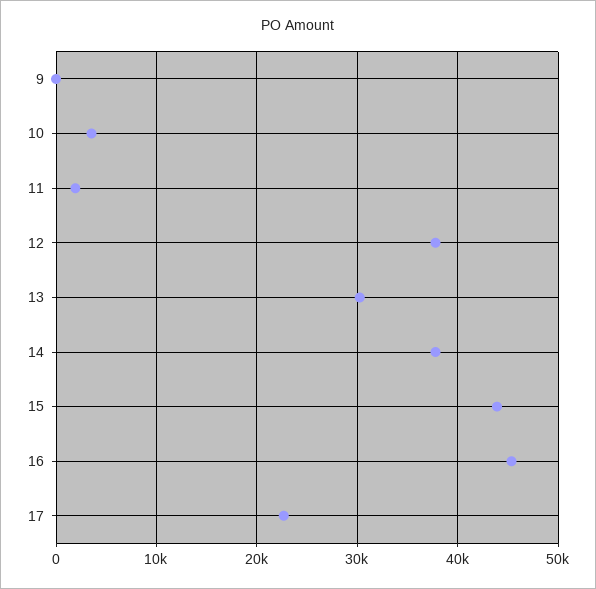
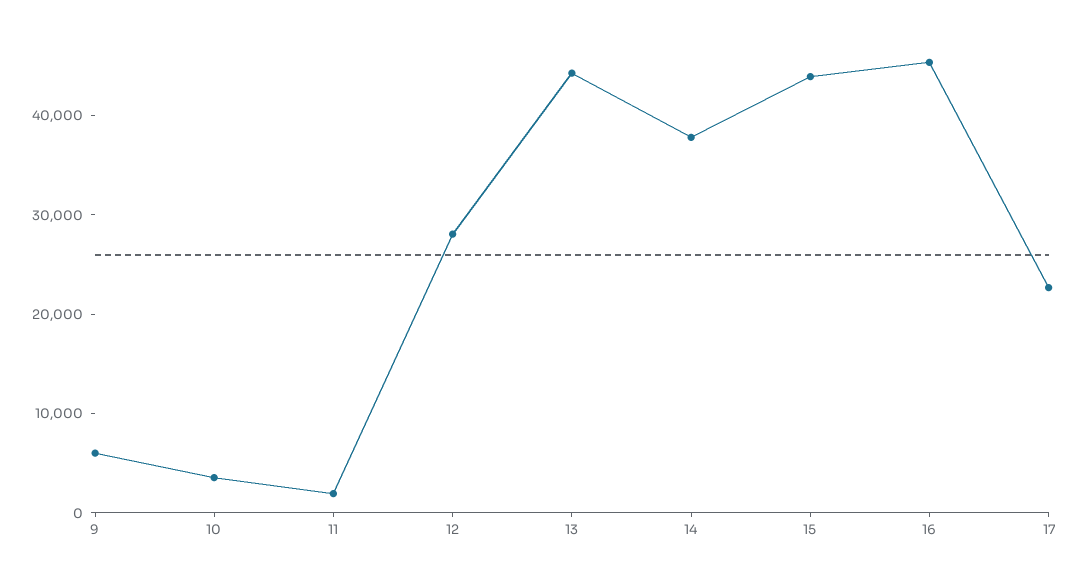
9: 0 -> 6000
12: 38000 -> 28000
13: 30000 -> 44000

